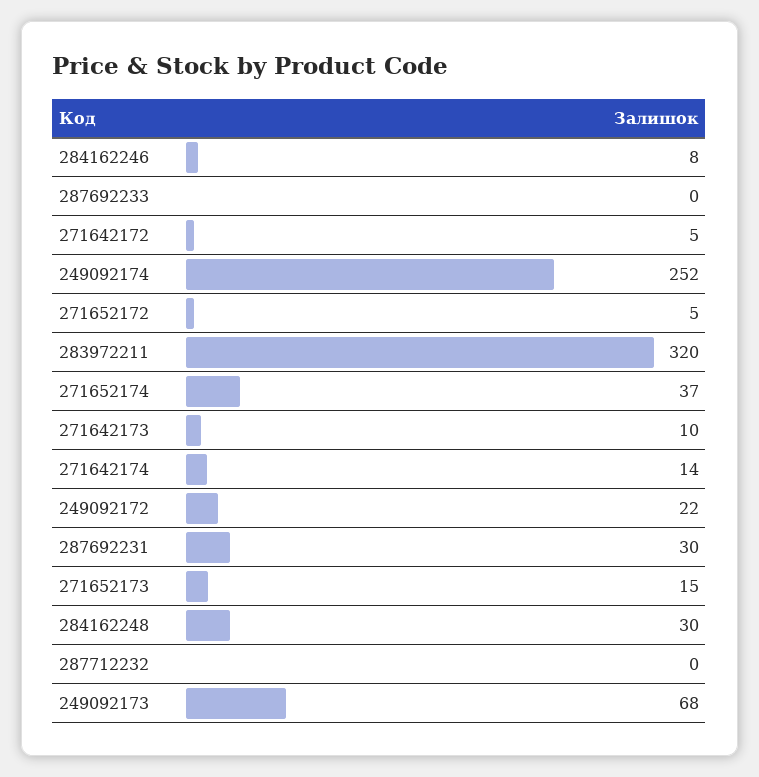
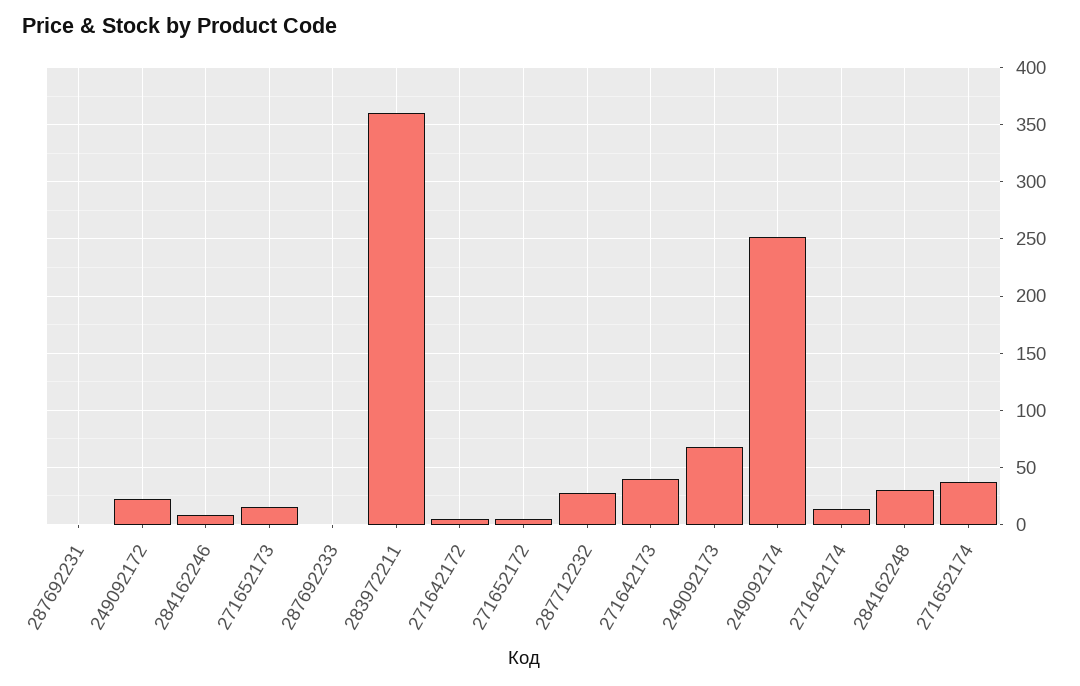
283972211: 320 -> 360
271642173: 10 -> 40
287692231: 30 -> 0
287712232: 0 -> 30

